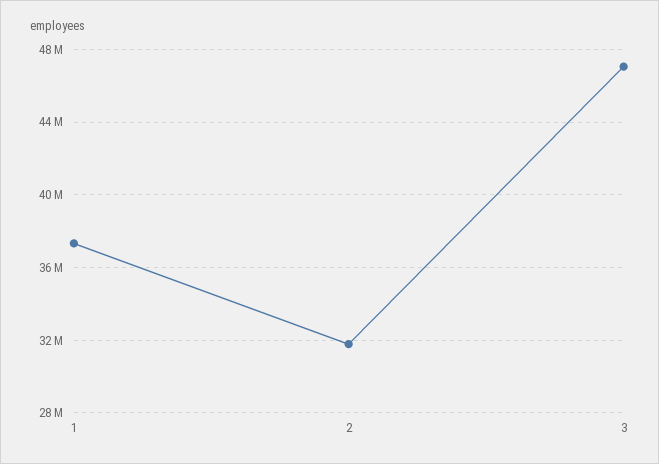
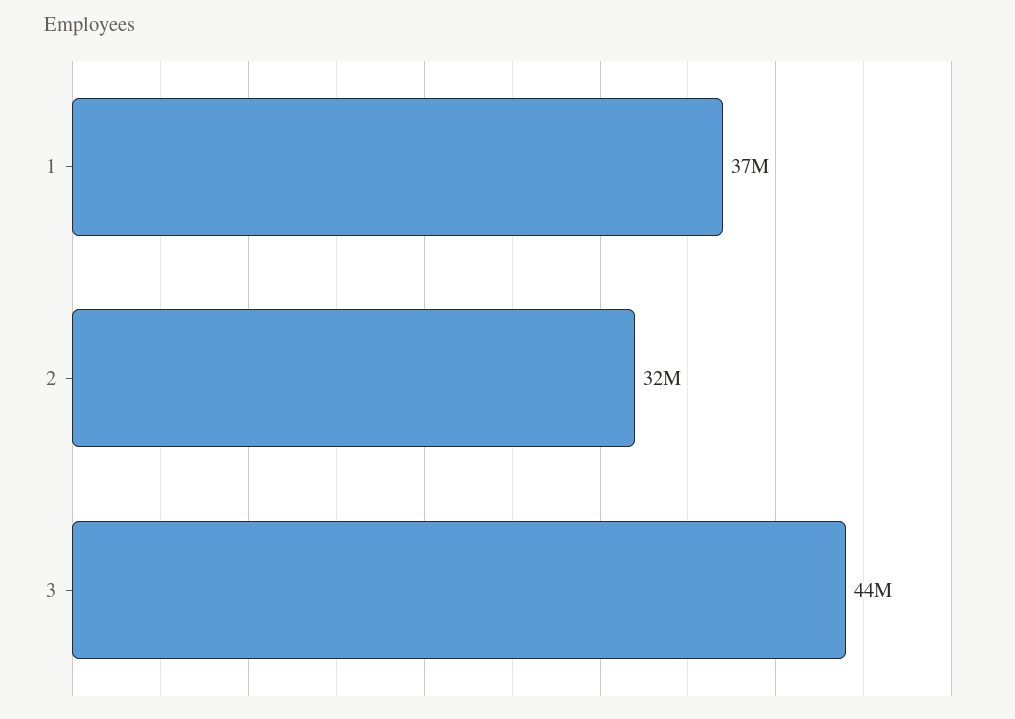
3: 47000000 -> 44000000

